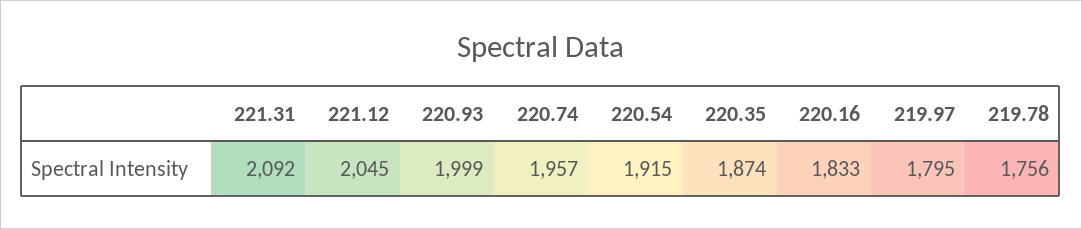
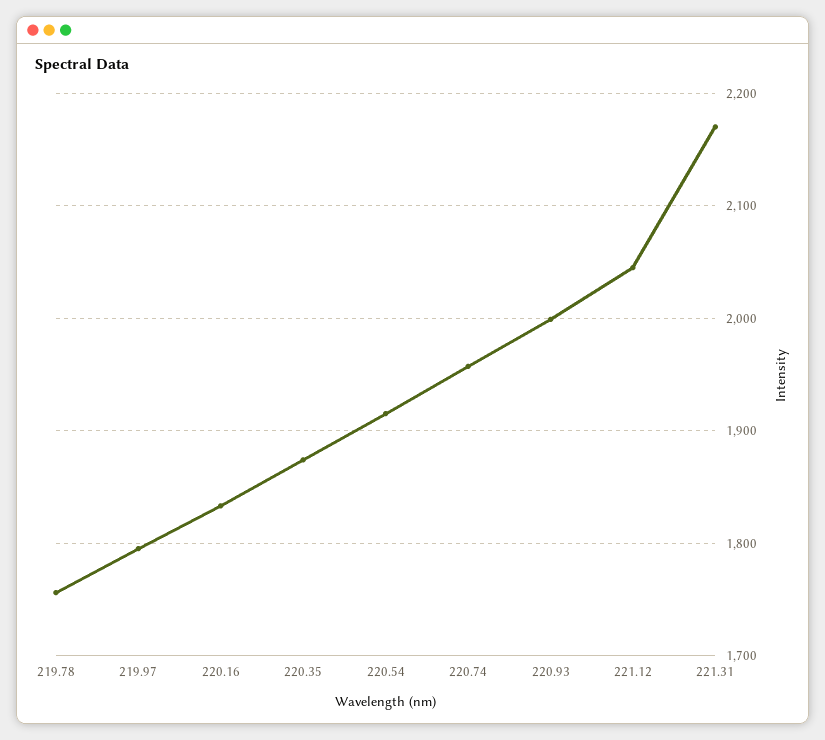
221.31: 2092 -> 2170

